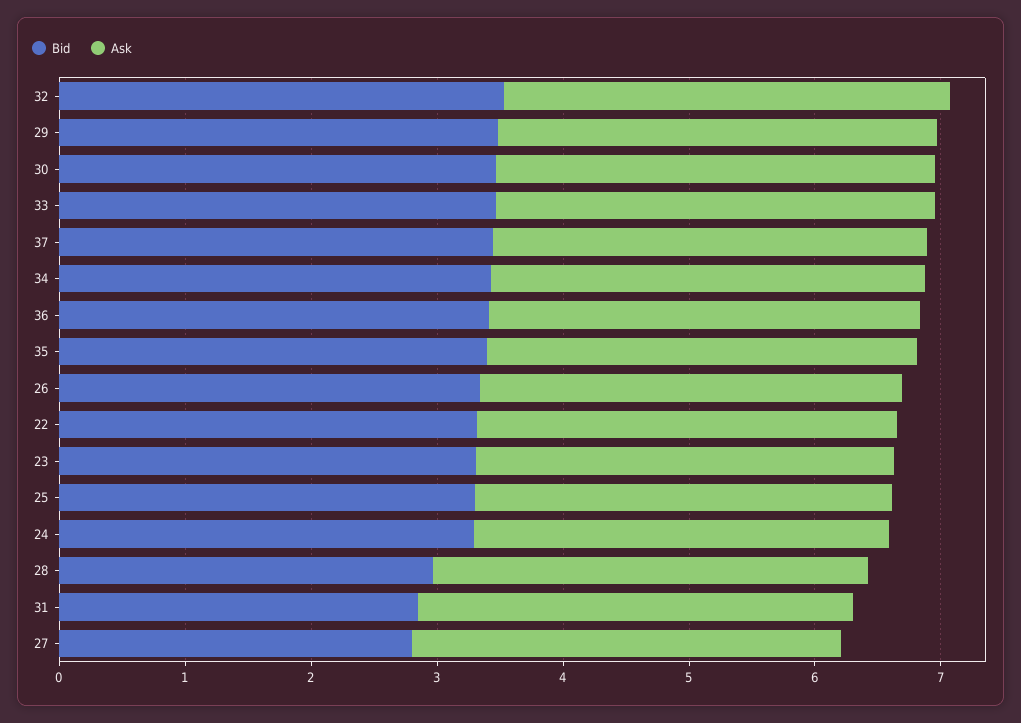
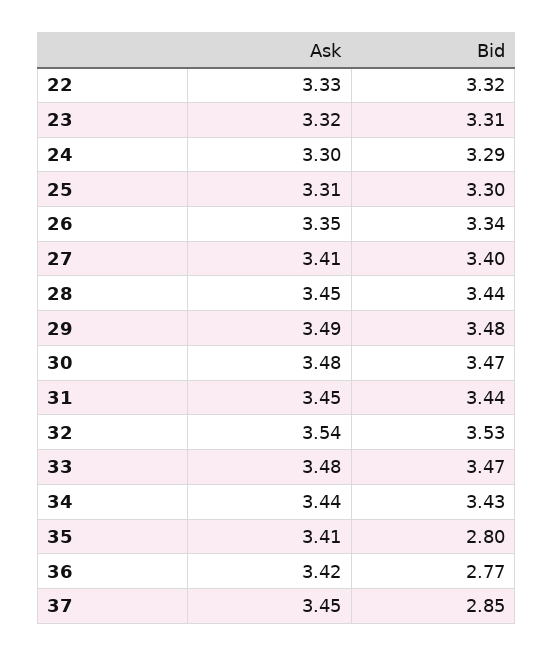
Bid, 37: 3.4 -> 2.85
Bid, 36: 3.4 -> 2.77
Bid, 35: 3.4 -> 2.8
Bid, 28: 3 -> 3.44
Bid, 31: 2.8 -> 3.44
Bid, 27: 2.8 -> 3.4

